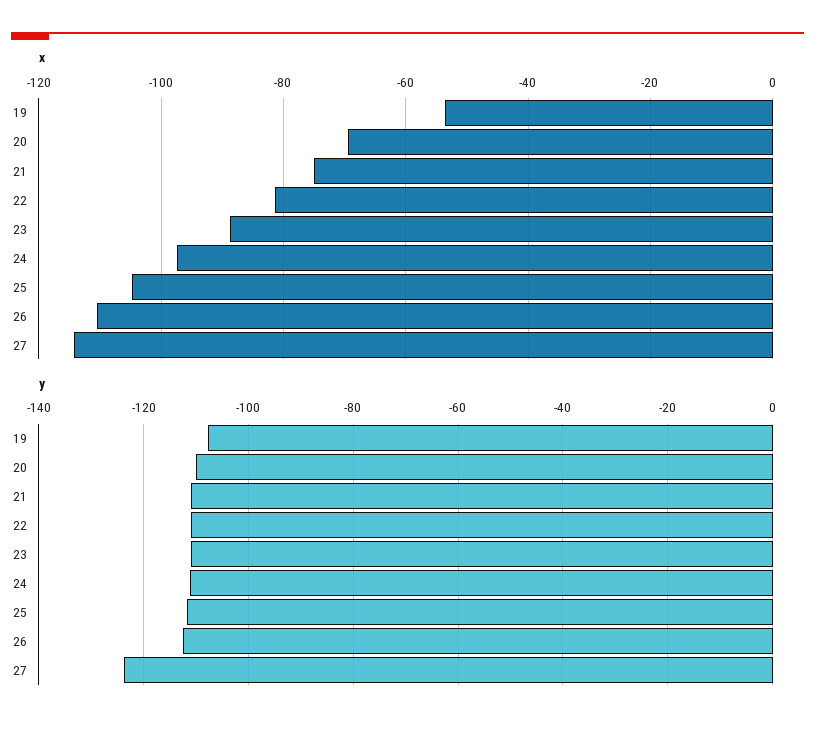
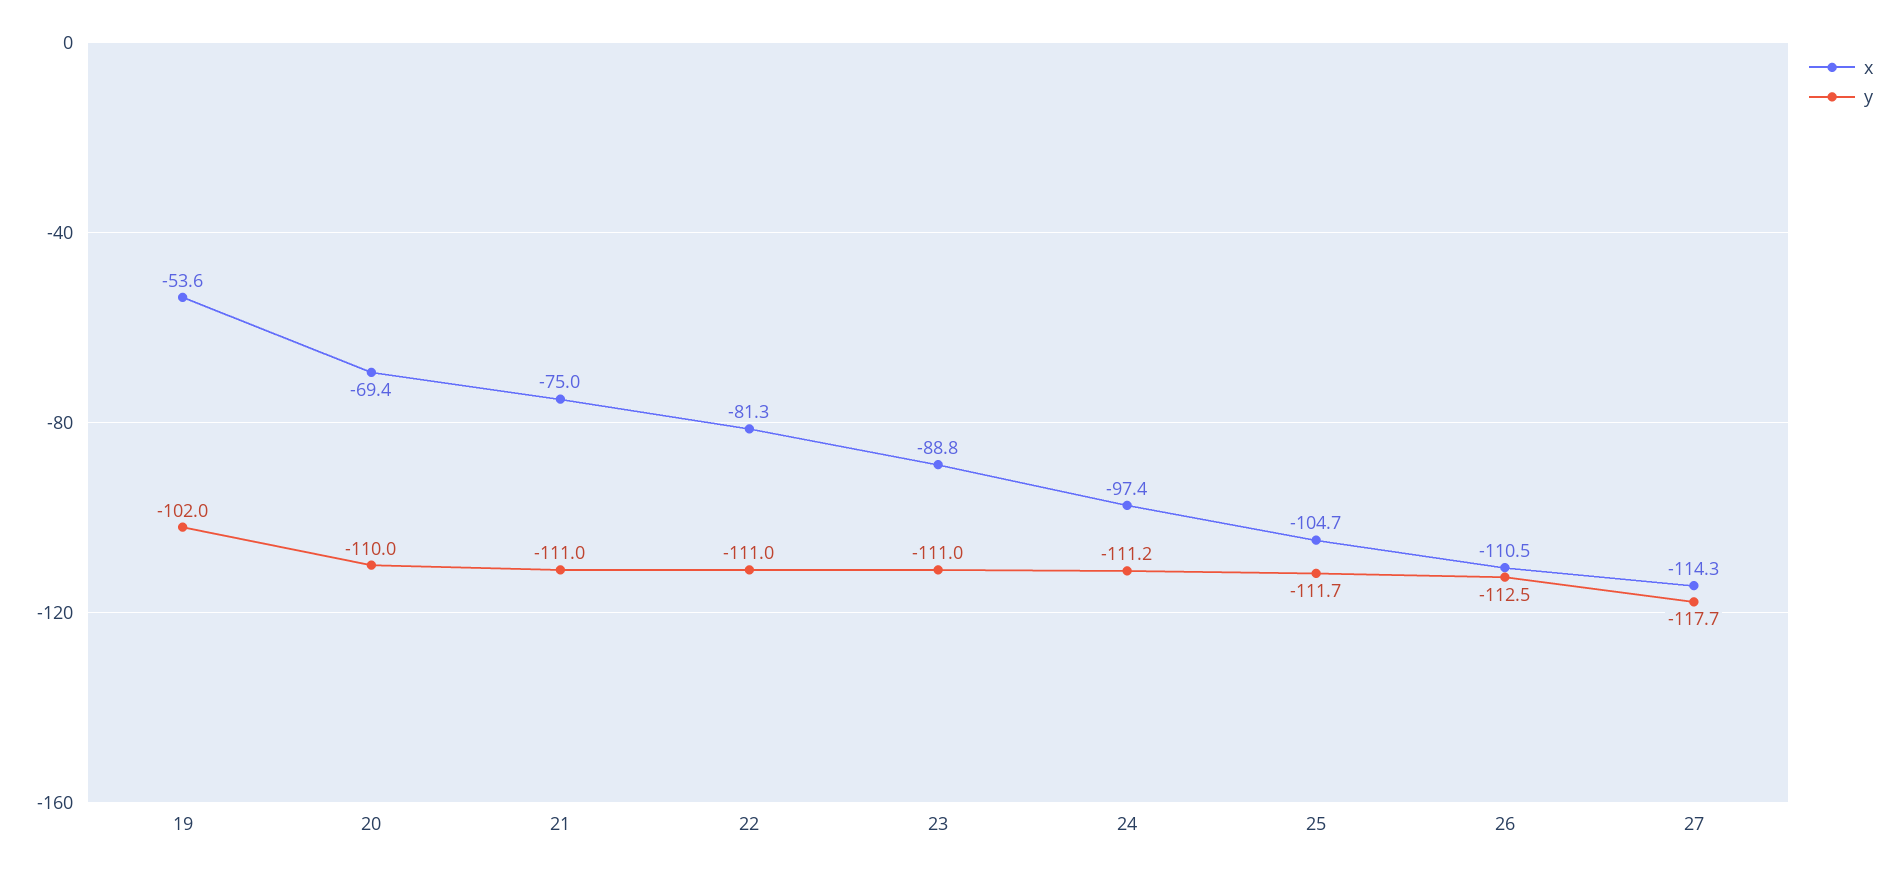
y, 19: -108 -> -102
y, 27: -124 -> -117.7

